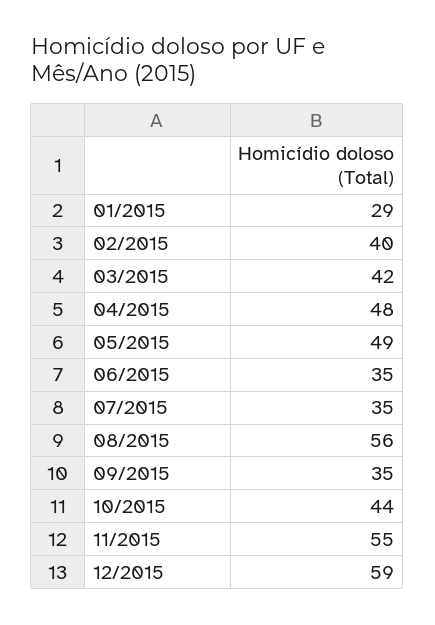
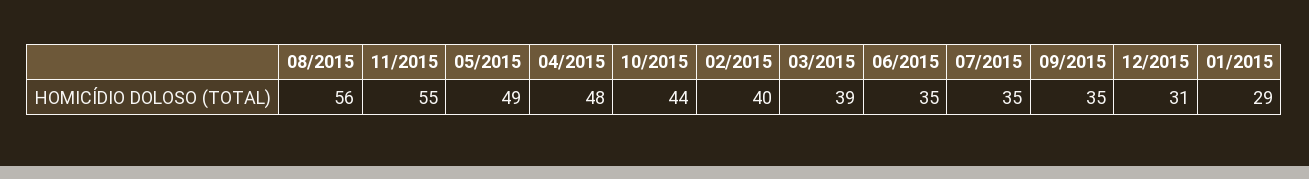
03/2015: 42 -> 39
12/2015: 59 -> 31

